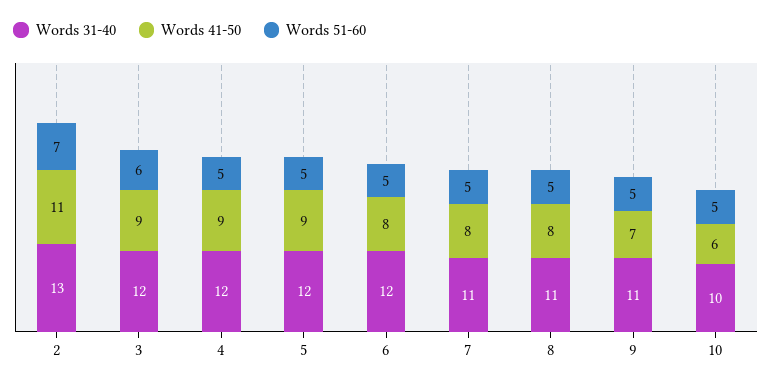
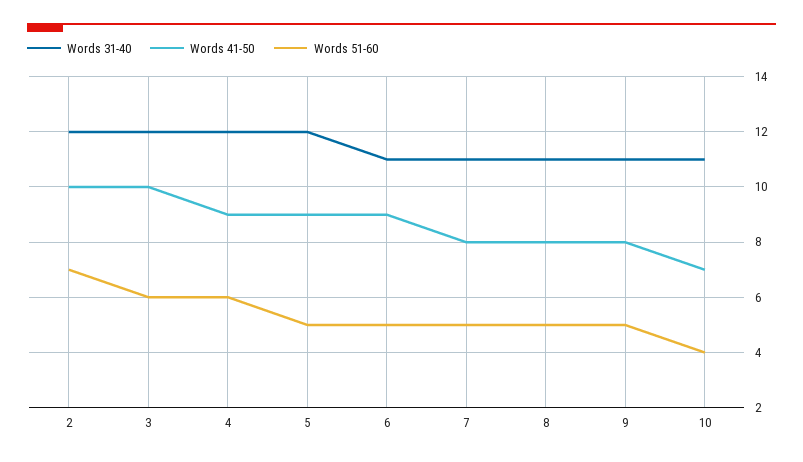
Words 31-40, 2: 13 -> 12
Words 41-50, 2: 11 -> 10
Words 41-50, 3: 9 -> 10
Words 51-60, 4: 5 -> 6
Words 31-40, 6: 12 -> 11
Words 41-50, 6: 8 -> 9
Words 41-50, 9: 7 -> 8
Words 31-40, 10: 10 -> 11
Words 41-50, 10: 6 -> 7
Words 51-60, 10: 5 -> 4

